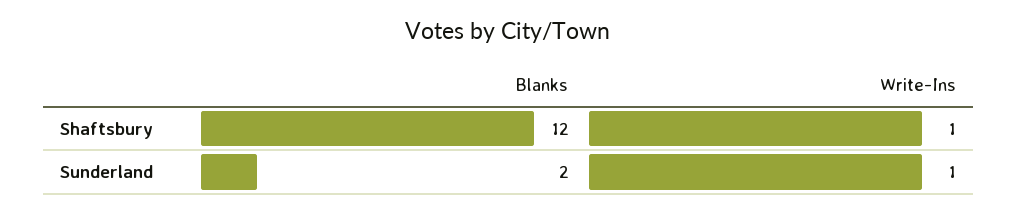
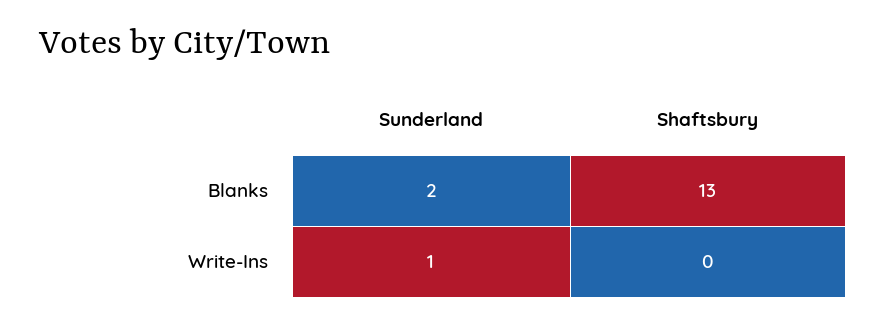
Blanks, Shaftsbury: 12 -> 13
Write-Ins, Shaftsbury: 1 -> 0

